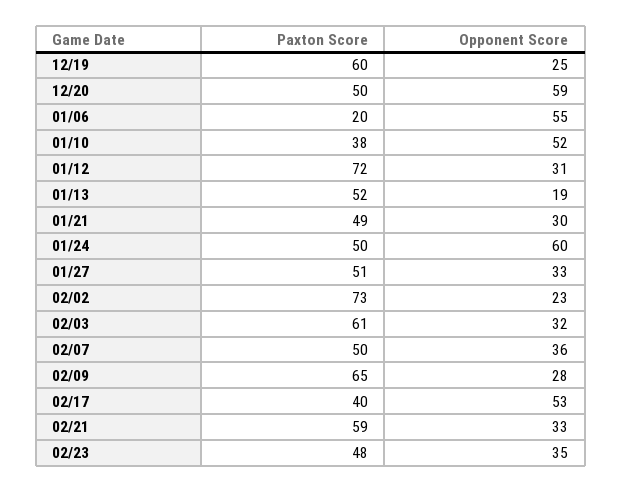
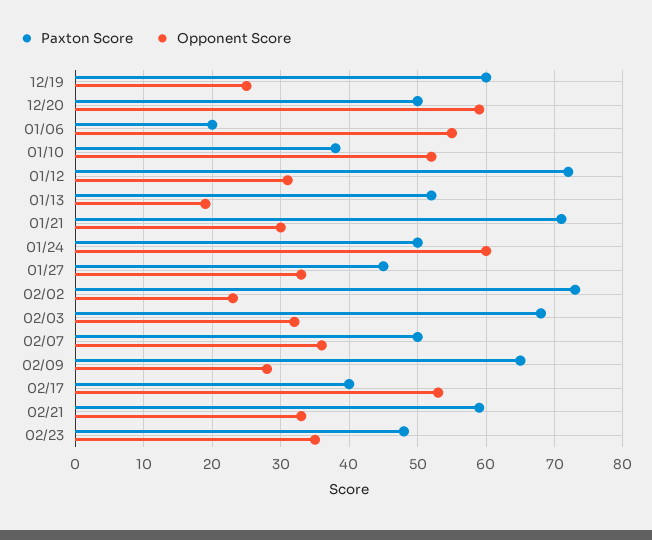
Paxton Score, 01/21: 49 -> 71
Paxton Score, 01/27: 51 -> 45
Paxton Score, 02/03: 61 -> 68

